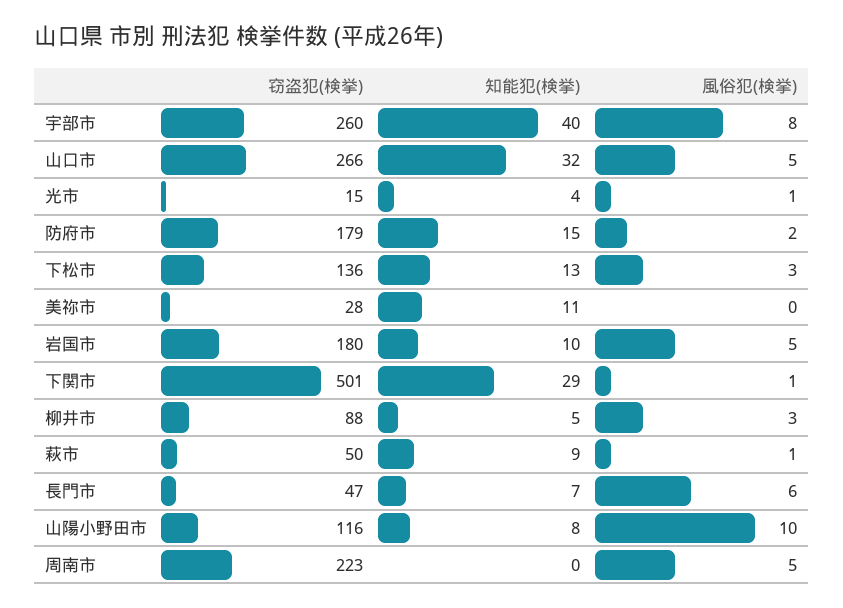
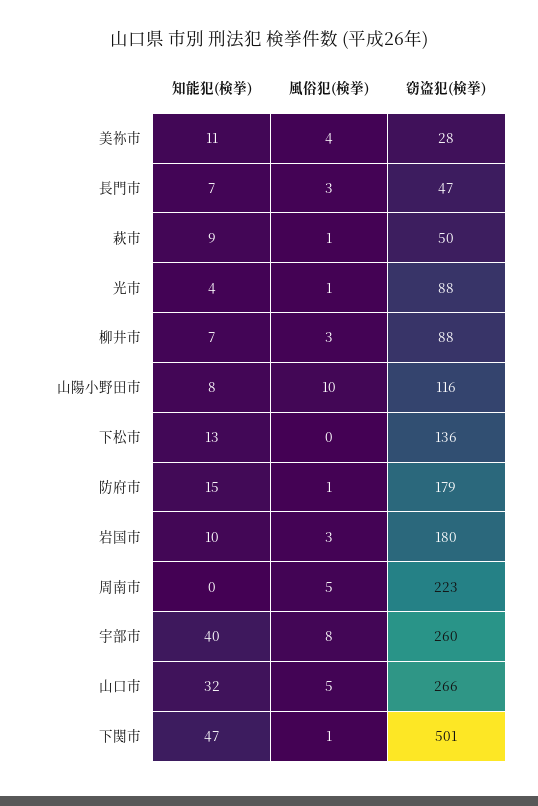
窃盗犯(検挙), 光市: 15 -> 88
風俗犯(検挙), 防府市: 2 -> 1
風俗犯(検挙), 下松市: 3 -> 0
風俗犯(検挙), 美祢市: 0 -> 4
風俗犯(検挙), 岩国市: 5 -> 3
知能犯(検挙), 下関市: 29 -> 47
知能犯(検挙), 柳井市: 5 -> 7
風俗犯(検挙), 長門市: 6 -> 3

